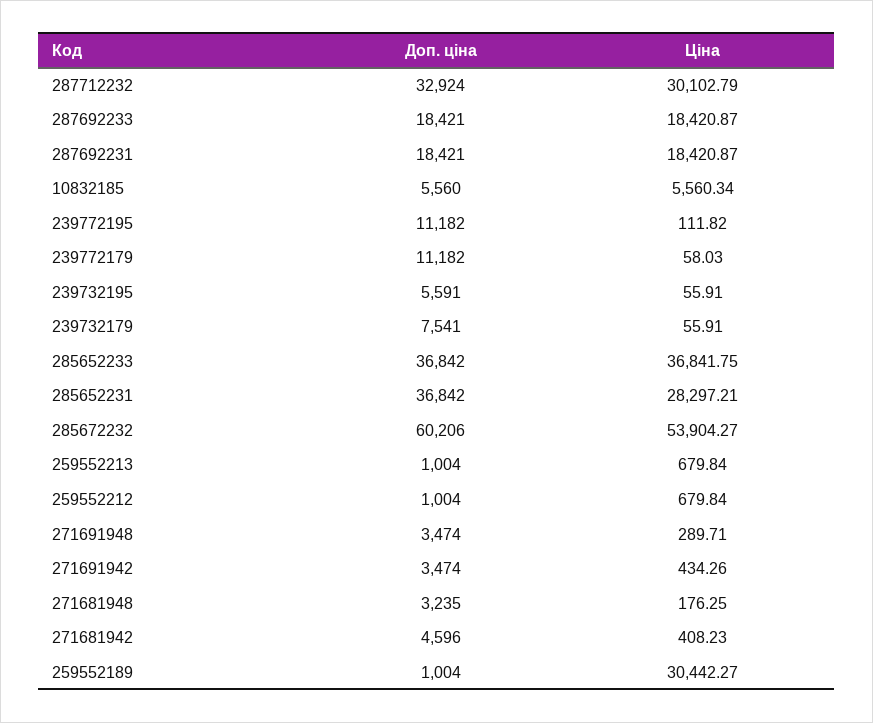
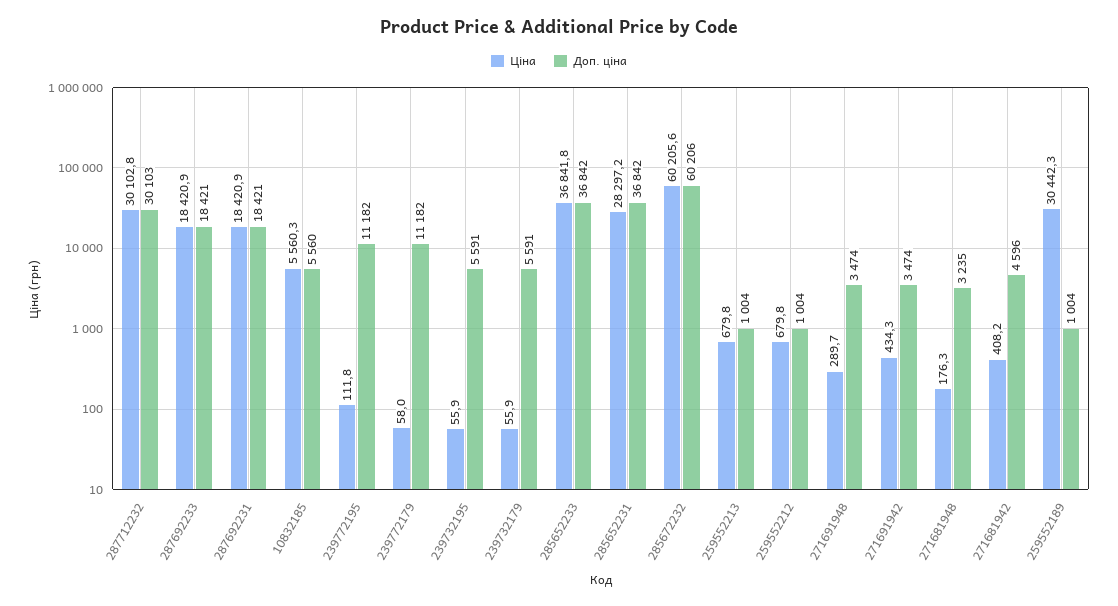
Доп. ціна, 287712232: 32924 -> 30103
Доп. ціна, 239732179: 7541 -> 5591
Ціна, 285672232: 53904.27 -> 60205.6

